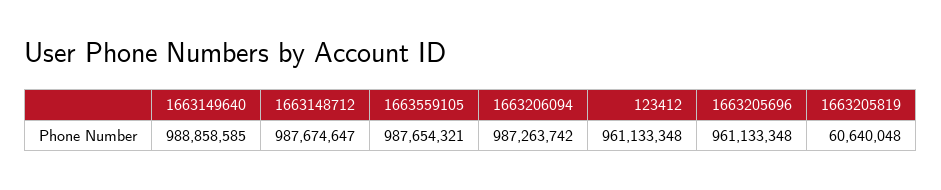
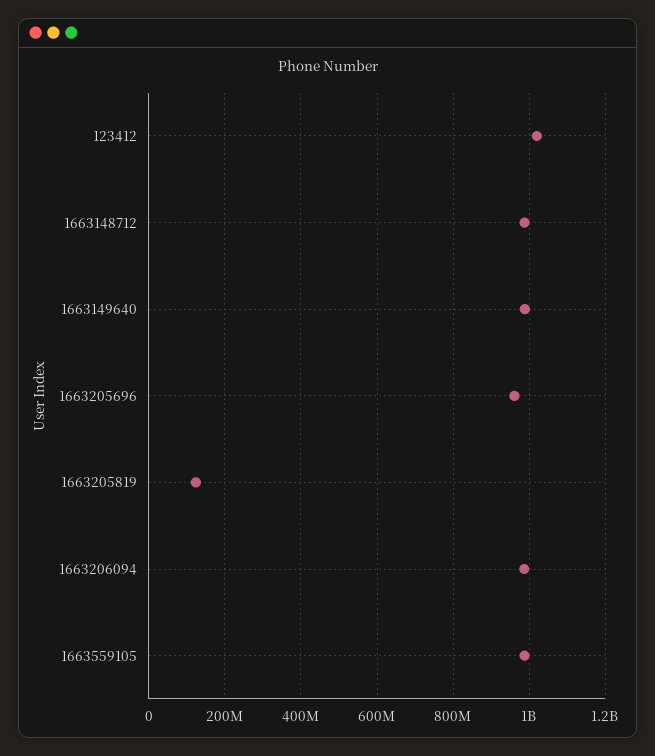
123412: 961133348 -> 1020000000
1663205819: 60640048 -> 120000000

